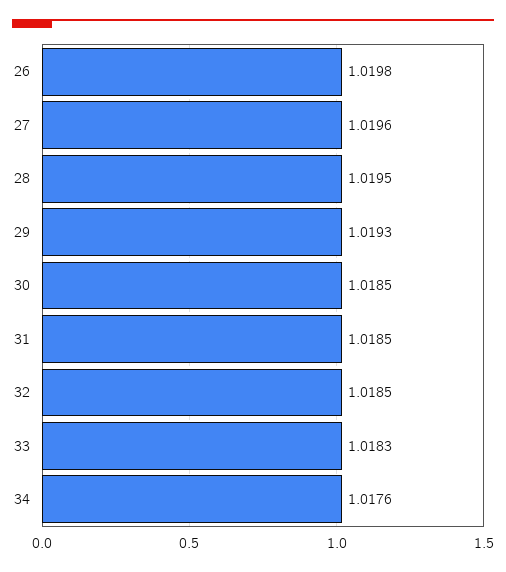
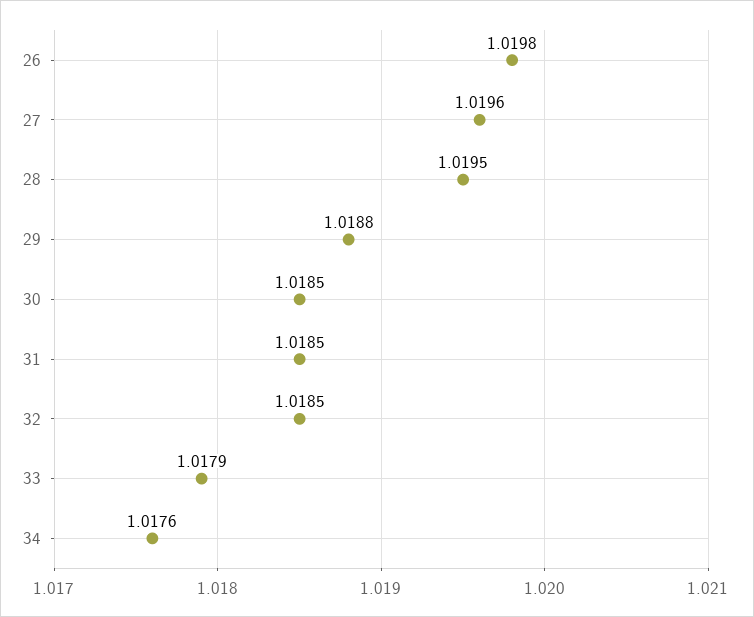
29: 1.0193 -> 1.0188
33: 1.0183 -> 1.0179

